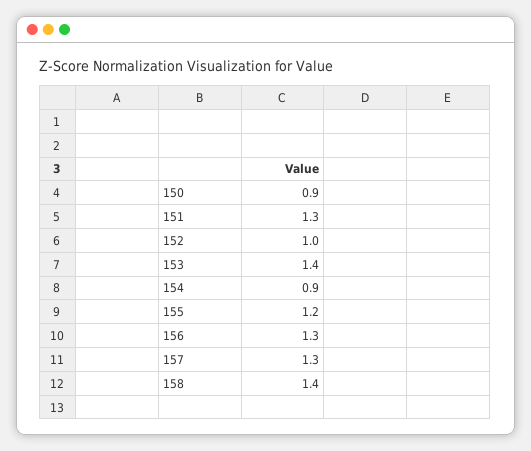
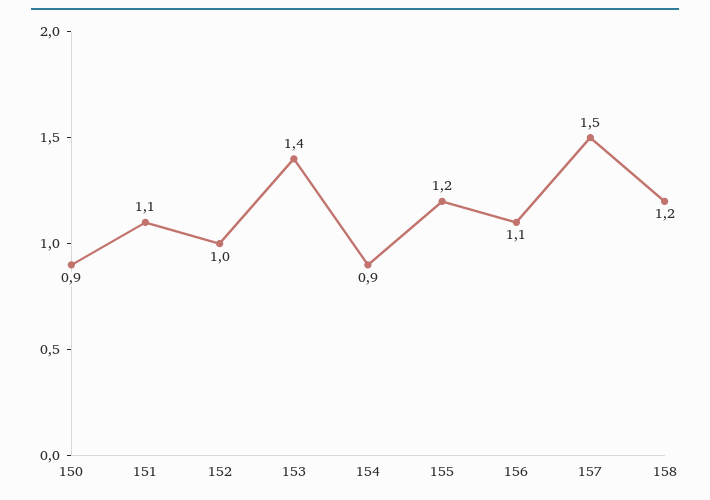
151: 1.3 -> 1.1
156: 1.3 -> 1.1
157: 1.3 -> 1.5
158: 1.4 -> 1.2

